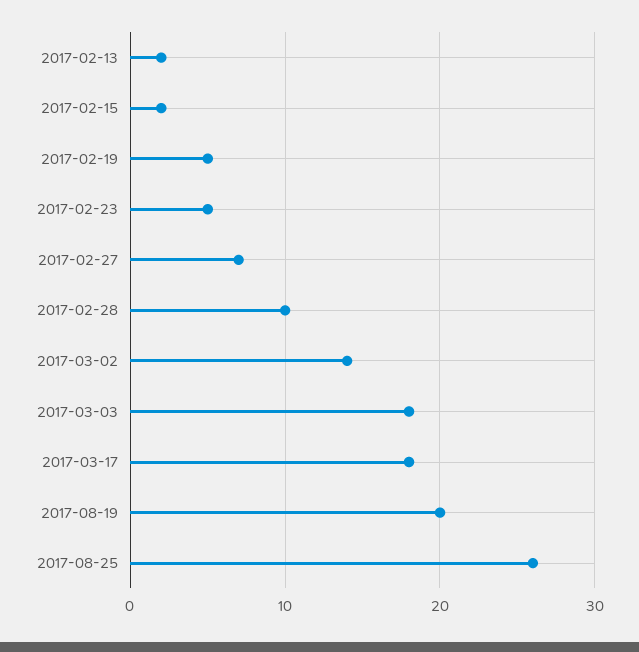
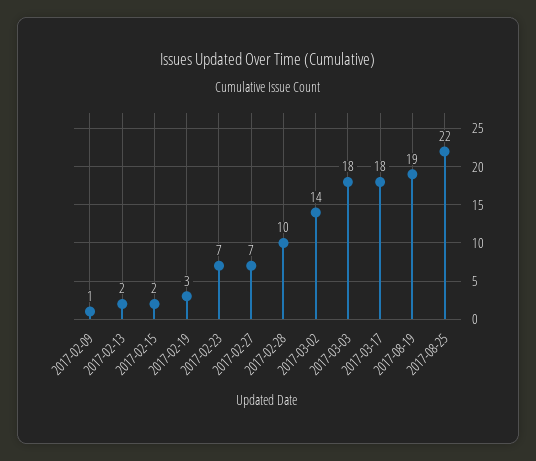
2017-02-19: 5 -> 3
2017-02-23: 5 -> 7
2017-08-19: 20 -> 19
2017-08-25: 26 -> 22
2017-02-09: none -> 1

